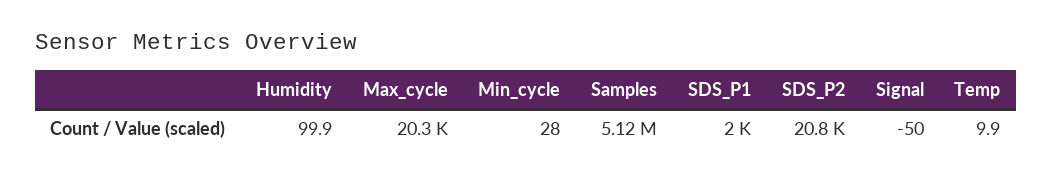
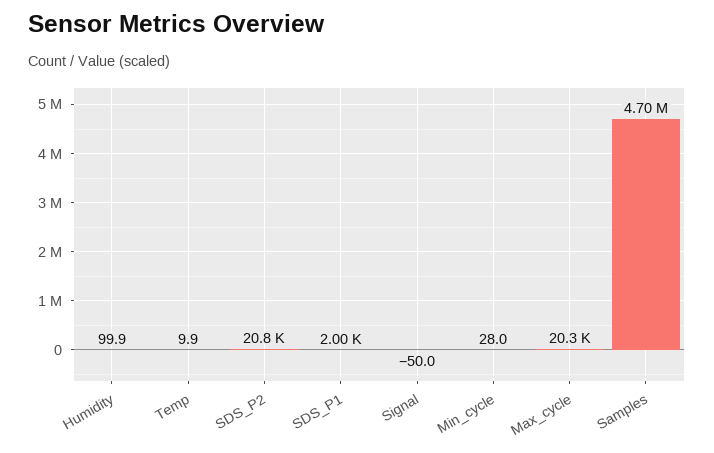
Samples: 5120000 -> 4700000

